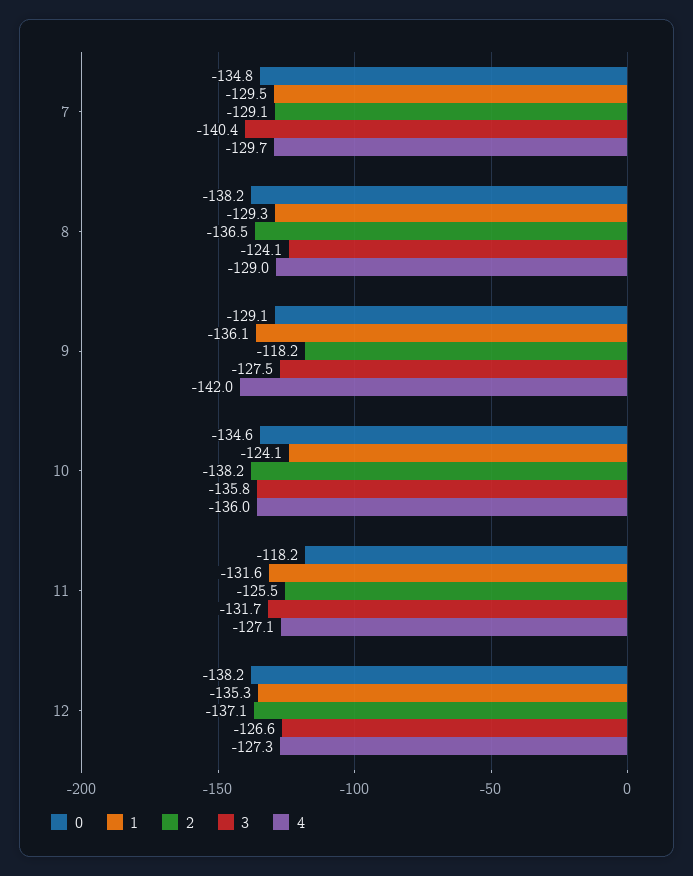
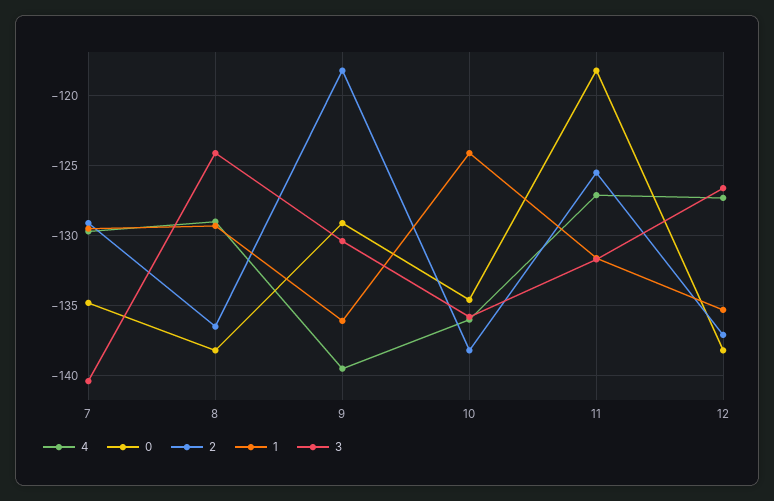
3, 9: -127.5 -> -130.5
4, 9: -142 -> -139.5

